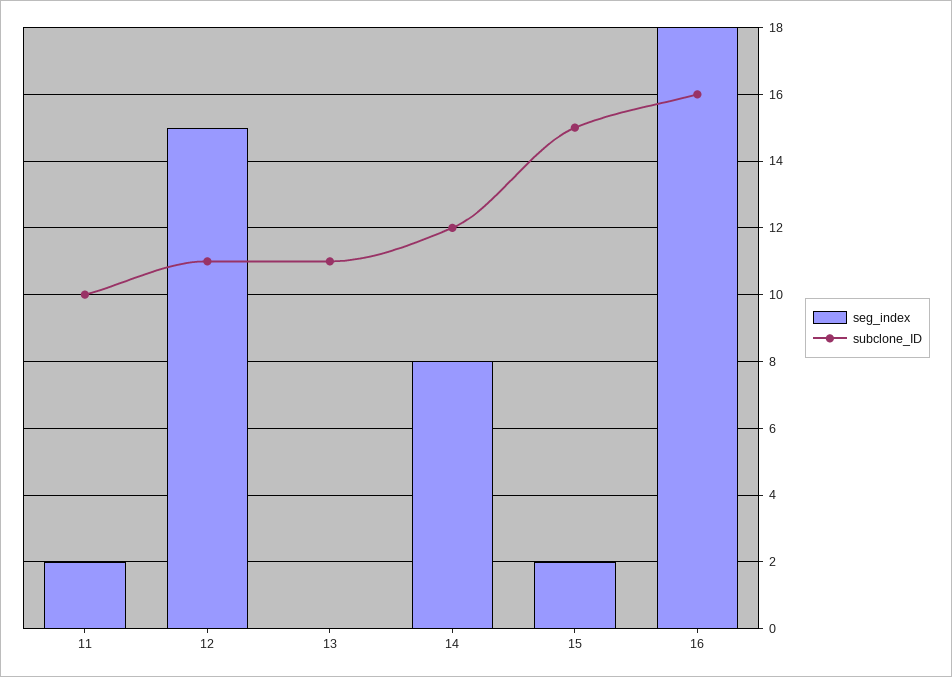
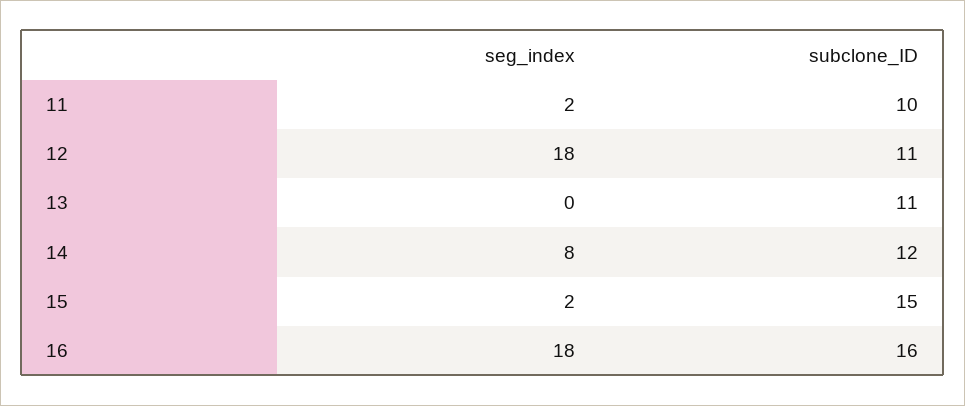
seg_index, 12: 15 -> 18

